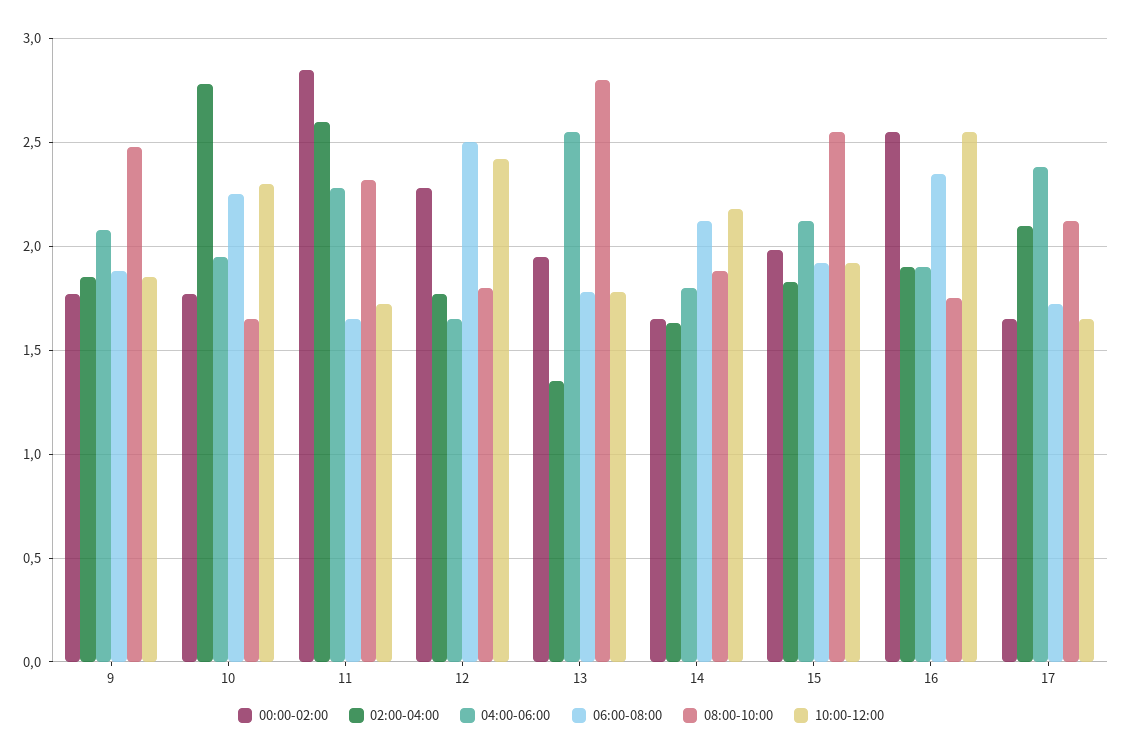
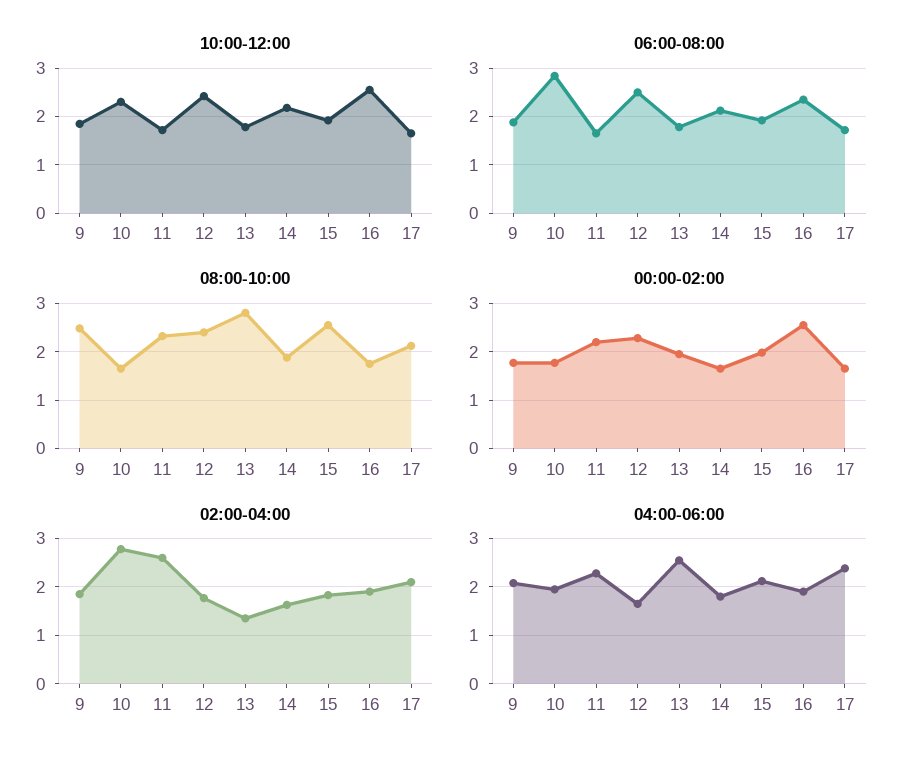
06:00-08:00, 10: 2.25 -> 2.8
00:00-02:00, 11: 2.85 -> 2.2
08:00-10:00, 12: 1.8 -> 2.4

